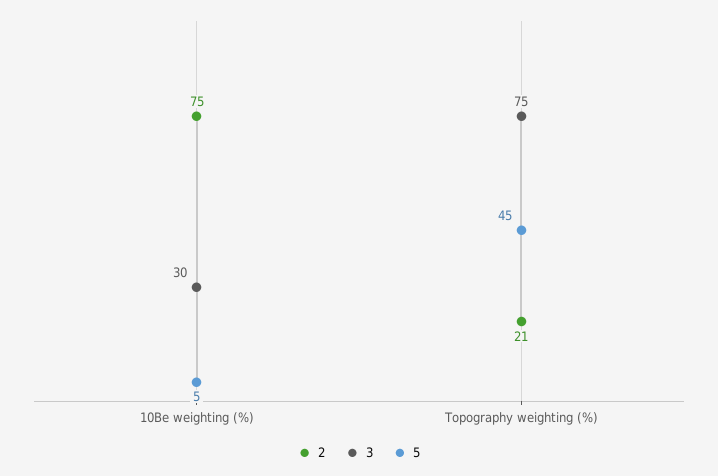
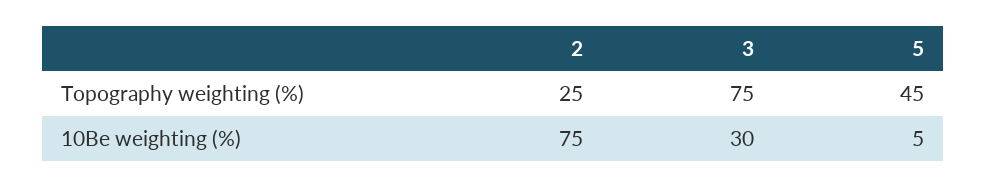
2, Topography weighting (%): 21 -> 25

